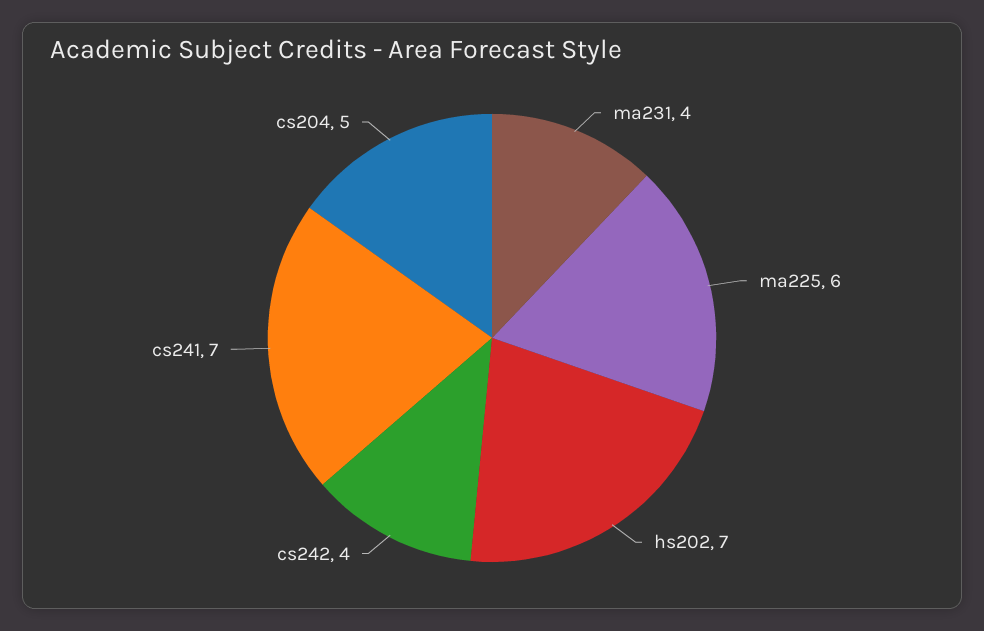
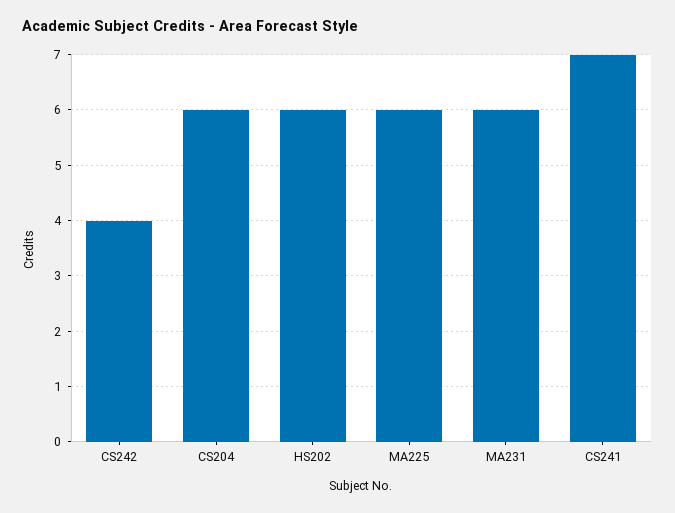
ma231: 4 -> 6
hs202: 7 -> 6
cs204: 5 -> 6

